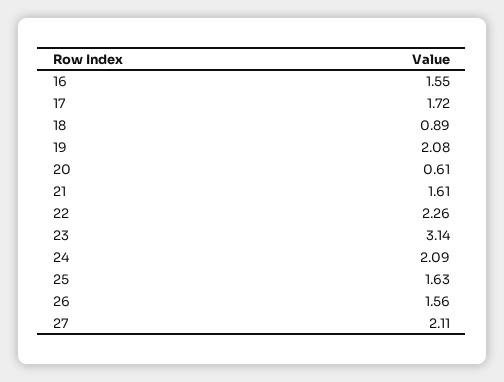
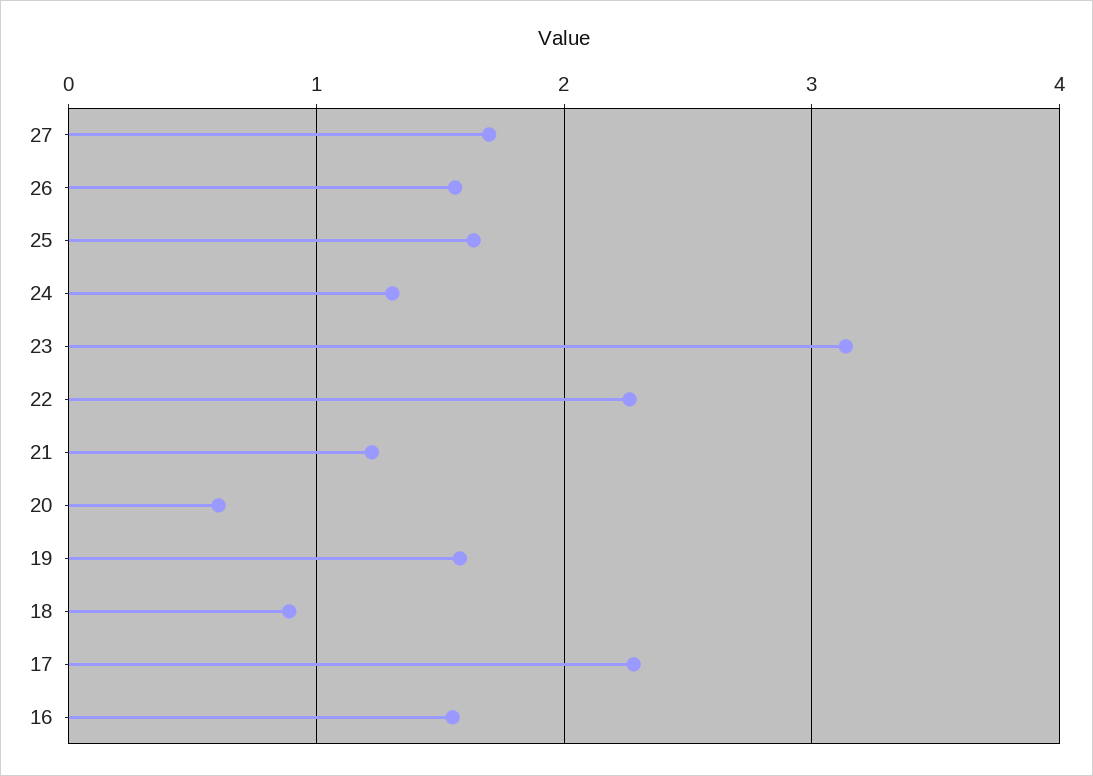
17: 1.72 -> 2.3
19: 2.08 -> 1.6
21: 1.61 -> 1.2
24: 2.09 -> 1.3
27: 2.11 -> 1.7

